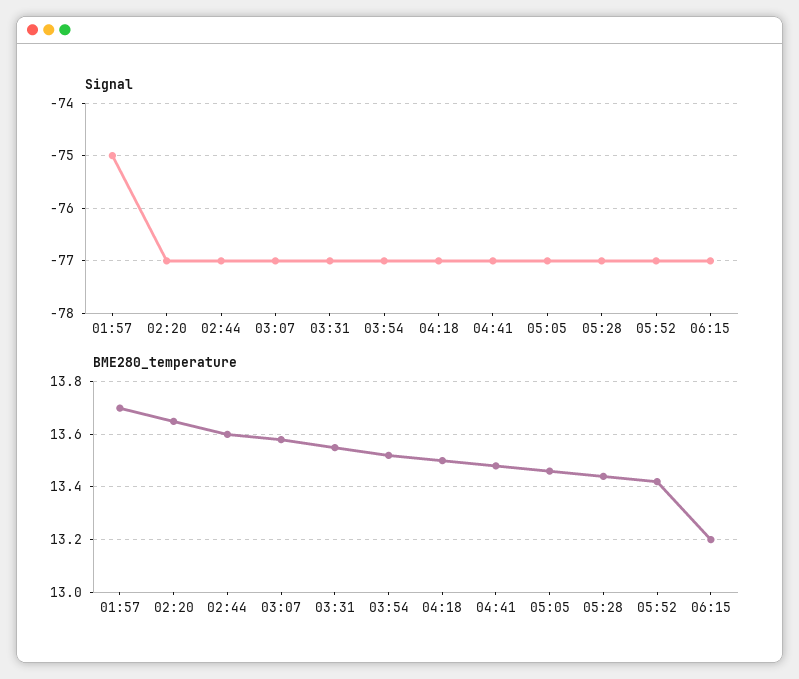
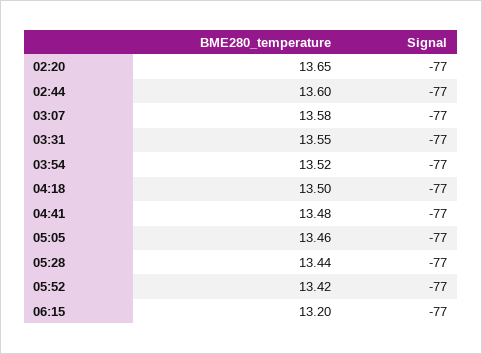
Signal, 01:57: -75 -> none
BME280_temperature, 01:57: 13.7 -> none

